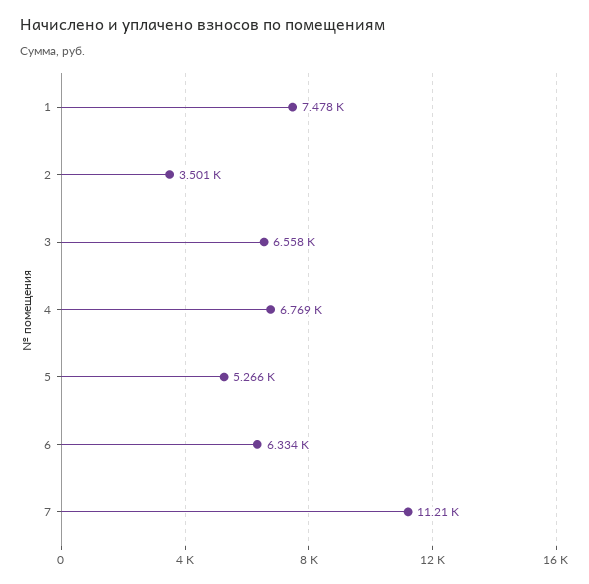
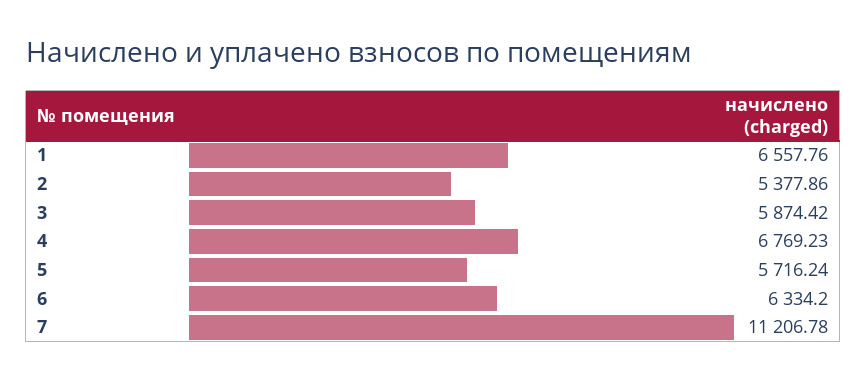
1: 7478 -> 6557.76
2: 3501 -> 5377.86
3: 6558 -> 5874.42
5: 5266 -> 5716.24

